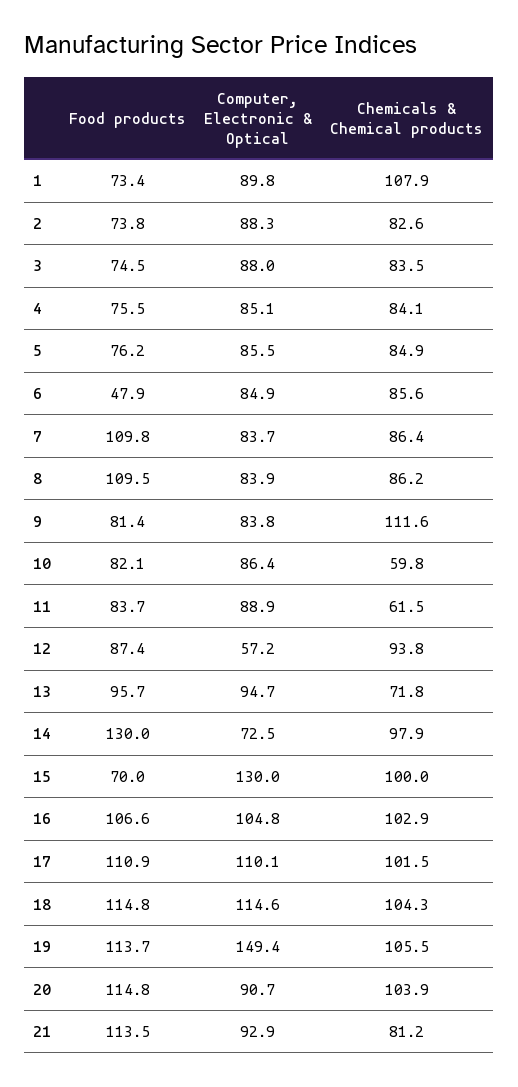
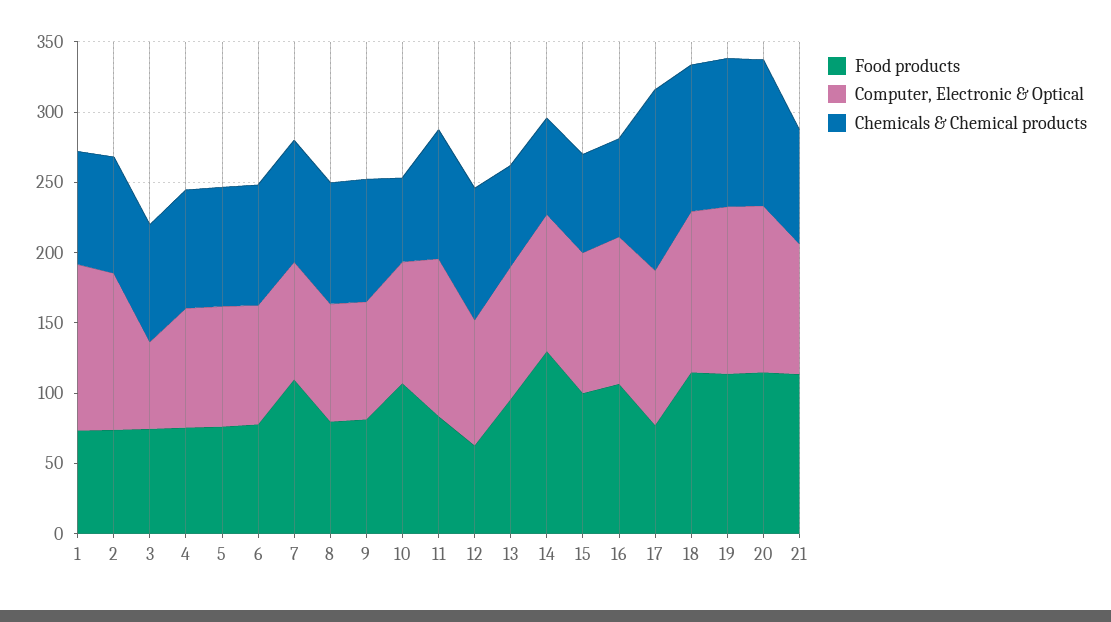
Computer, Electronic & Optical, 1: 89.8 -> 120
Chemicals & Chemical products, 1: 107.9 -> 80
Computer, Electronic & Optical, 2: 88.3 -> 110
Computer, Electronic & Optical, 3: 88 -> 60
Food products, 6: 47.9 -> 80
Food products, 8: 109.5 -> 80
Chemicals & Chemical products, 9: 111.6 -> 90
Food products, 10: 82.1 -> 110
Computer, Electronic & Optical, 11: 88.9 -> 110
Chemicals & Chemical products, 11: 61.5 -> 90
Food products, 12: 87.4 -> 60
Computer, Electronic & Optical, 12: 57.2 -> 90
Computer, Electronic & Optical, 14: 72.5 -> 100
Chemicals & Chemical products, 14: 97.9 -> 70
Food products, 15: 70 -> 100
Computer, Electronic & Optical, 15: 130 -> 100
Chemicals & Chemical products, 15: 100 -> 70
Chemicals & Chemical products, 16: 102.9 -> 70
Food products, 17: 110.9 -> 80
Chemicals & Chemical products, 17: 101.5 -> 130
Computer, Electronic & Optical, 19: 149.4 -> 120
Computer, Electronic & Optical, 20: 90.7 -> 120

